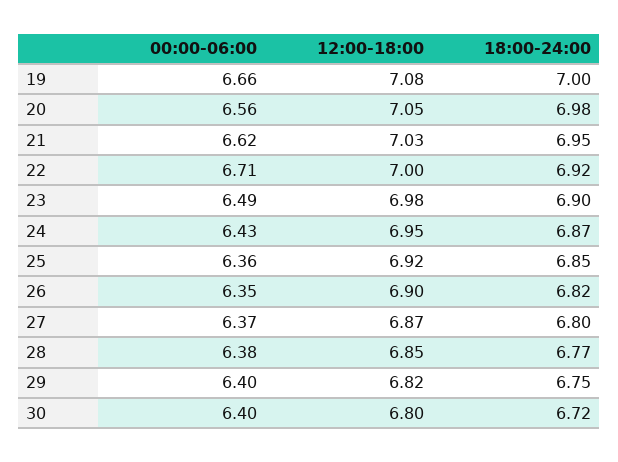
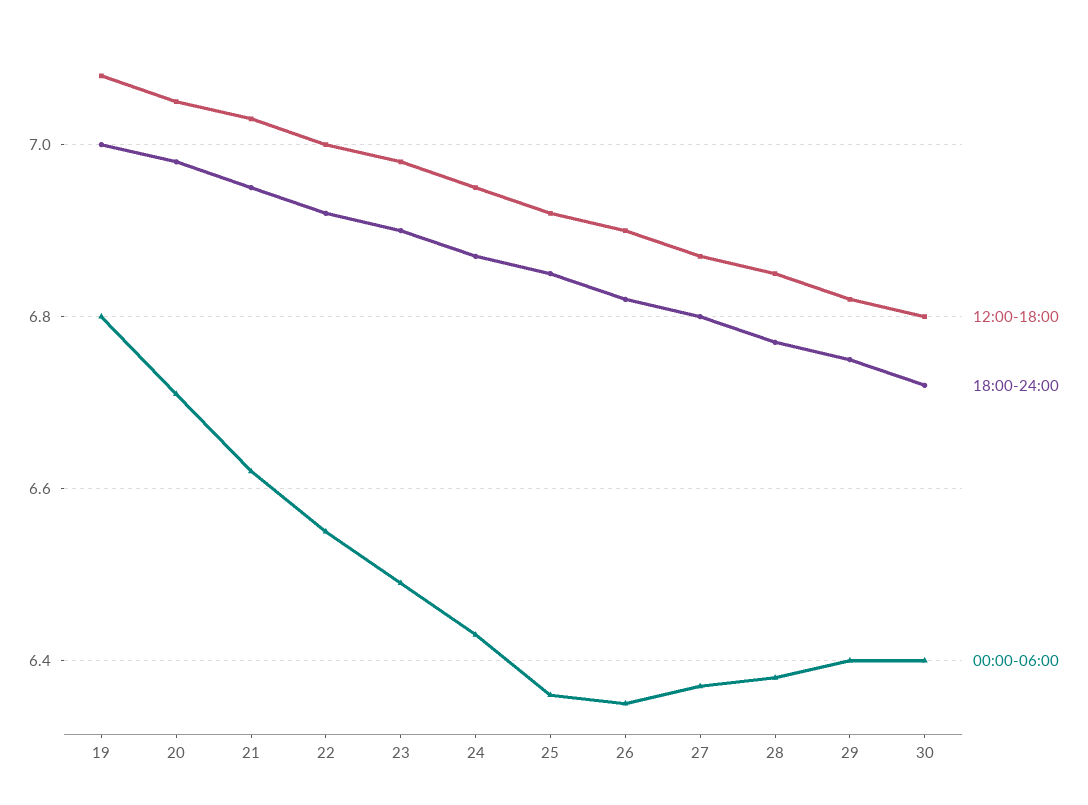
00:00-06:00, 19: 6.66 -> 6.8
00:00-06:00, 20: 6.56 -> 6.7
00:00-06:00, 22: 6.71 -> 6.55

